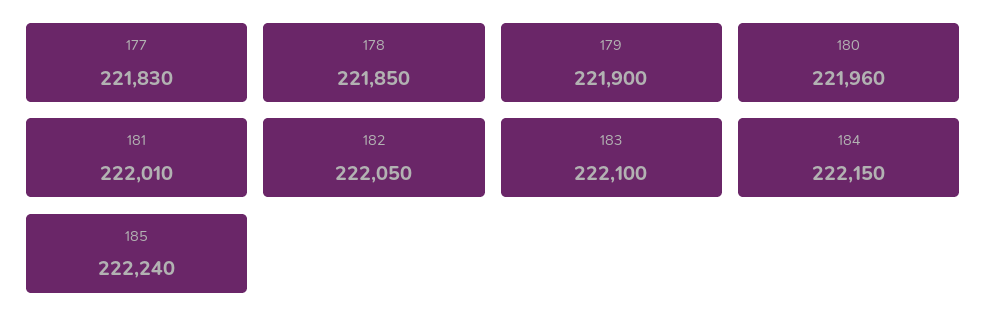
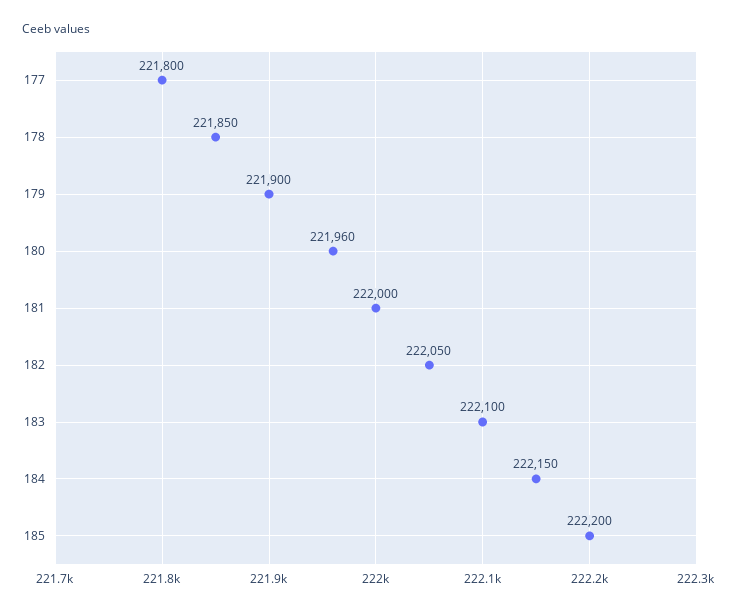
177: 221830 -> 221800
181: 222010 -> 222000
185: 222240 -> 222200

